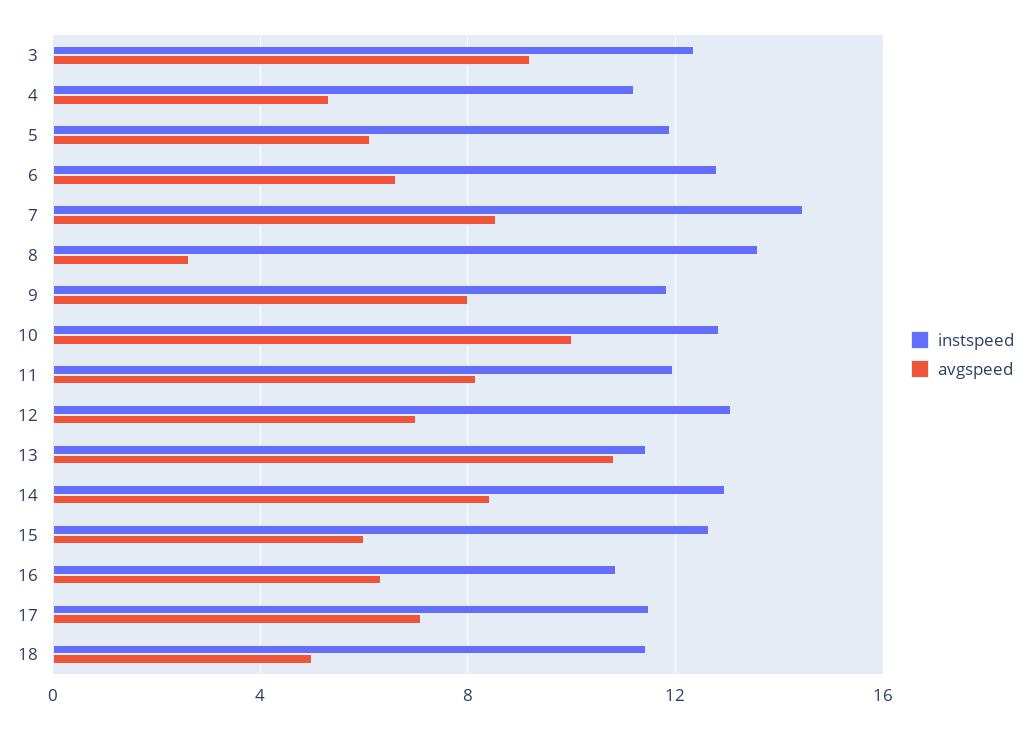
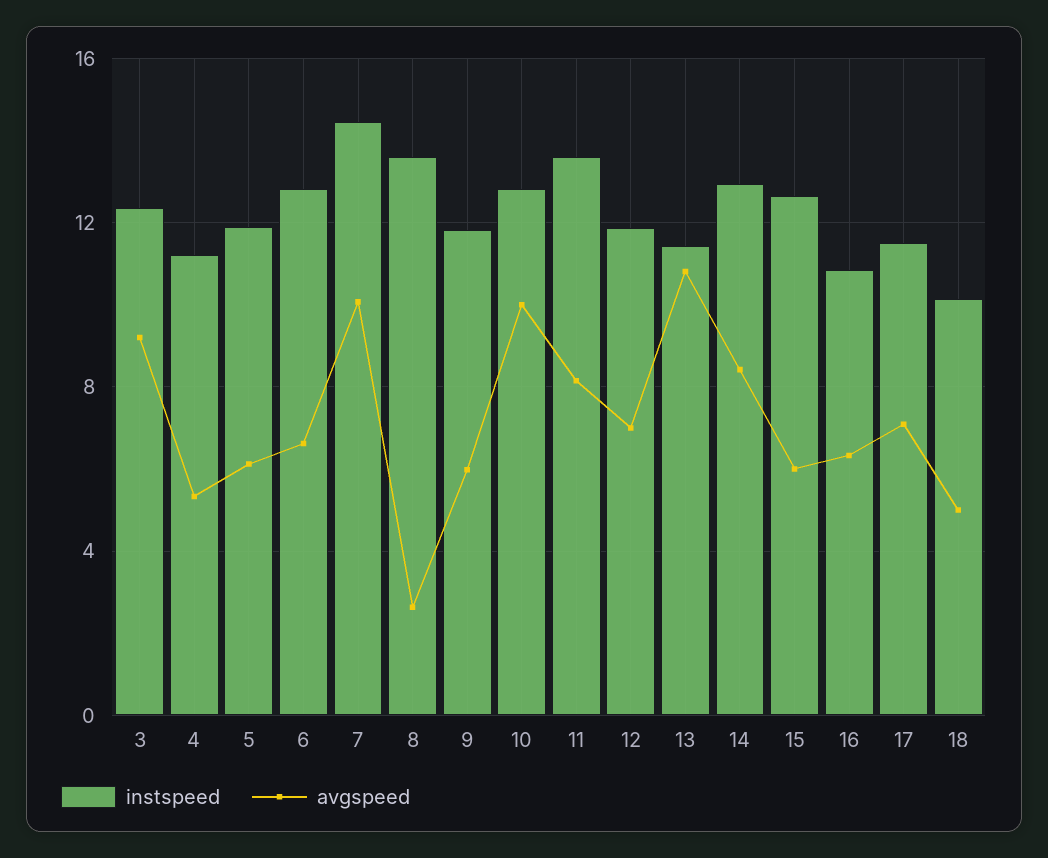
avgspeed, 7: 8.5 -> 10
avgspeed, 9: 8 -> 6
instspeed, 11: 12 -> 13.5
instspeed, 12: 13 -> 12
instspeed, 18: 11.5 -> 10

